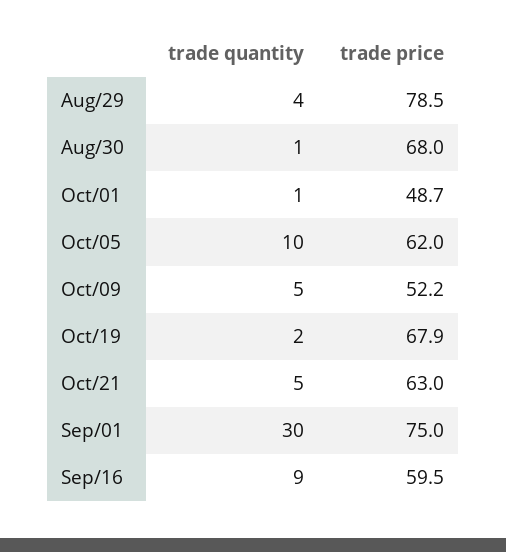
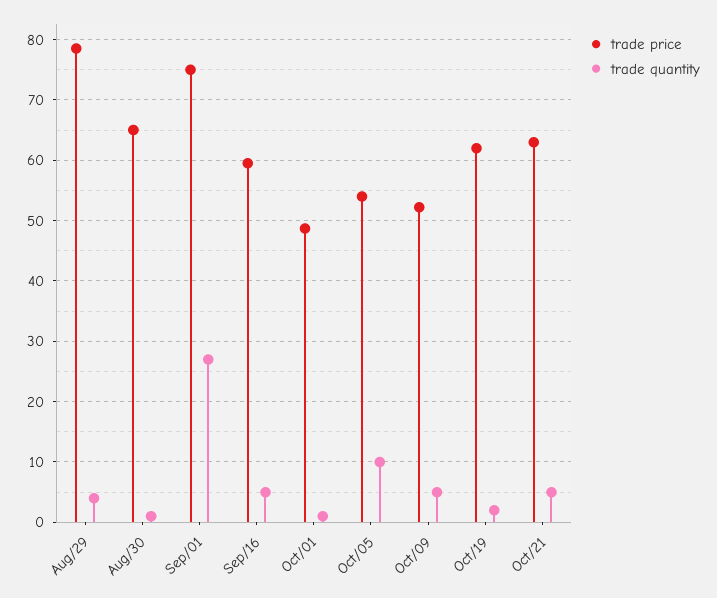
trade price, Aug/30: 68 -> 65
trade price, Oct/05: 62 -> 54
trade price, Oct/19: 67.9 -> 62
trade quantity, Sep/01: 30 -> 27
trade quantity, Sep/16: 9 -> 5

